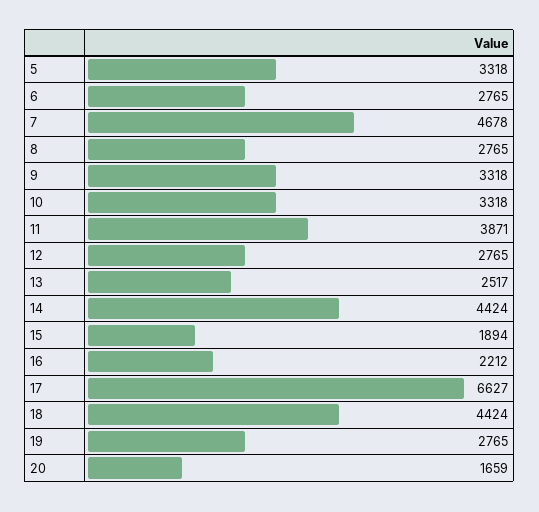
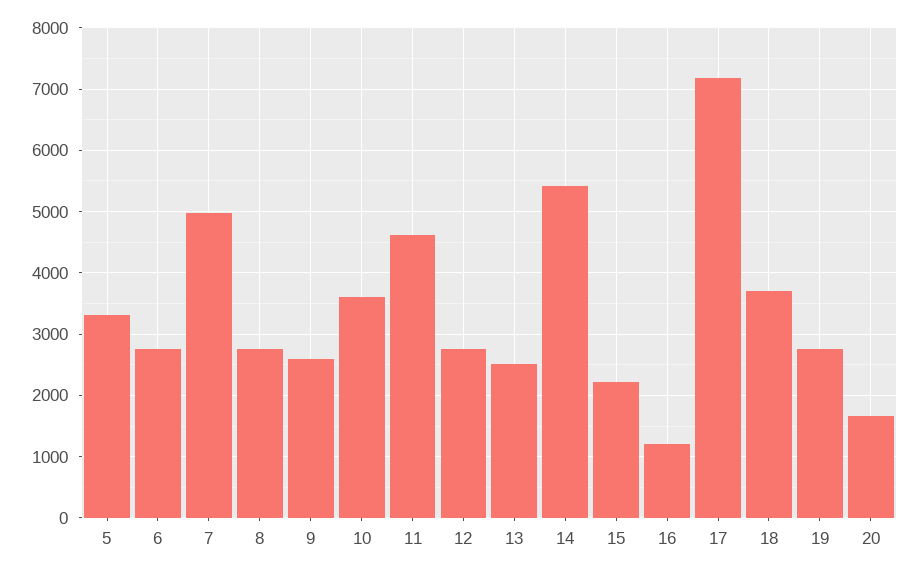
7: 4678 -> 5000
9: 3318 -> 2600
10: 3318 -> 3600
11: 3871 -> 4600
14: 4424 -> 5400
15: 1894 -> 2200
16: 2212 -> 1200
17: 6627 -> 7200
18: 4424 -> 3700

